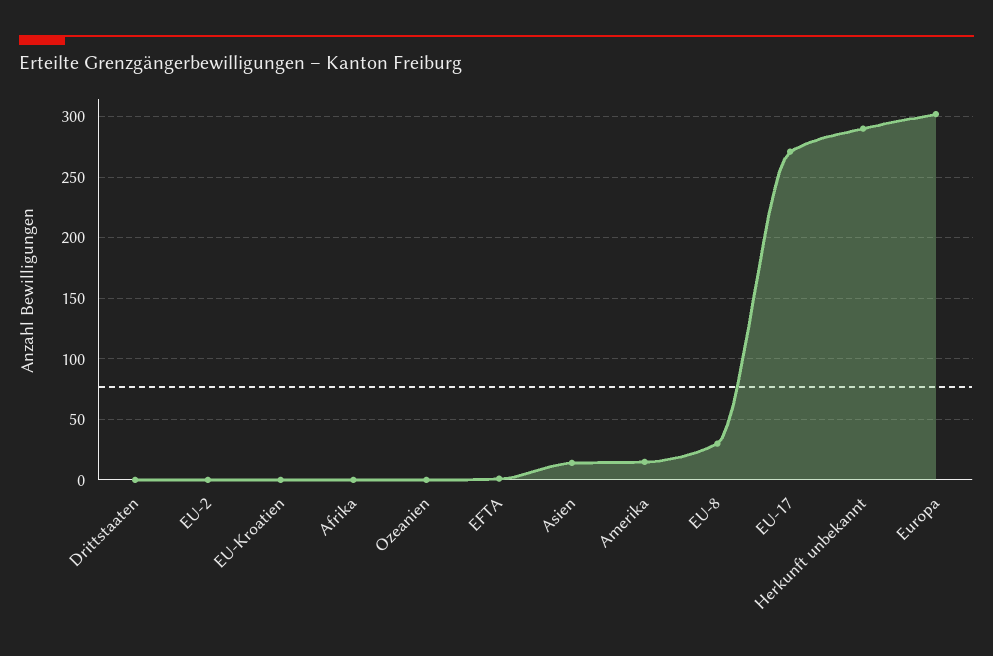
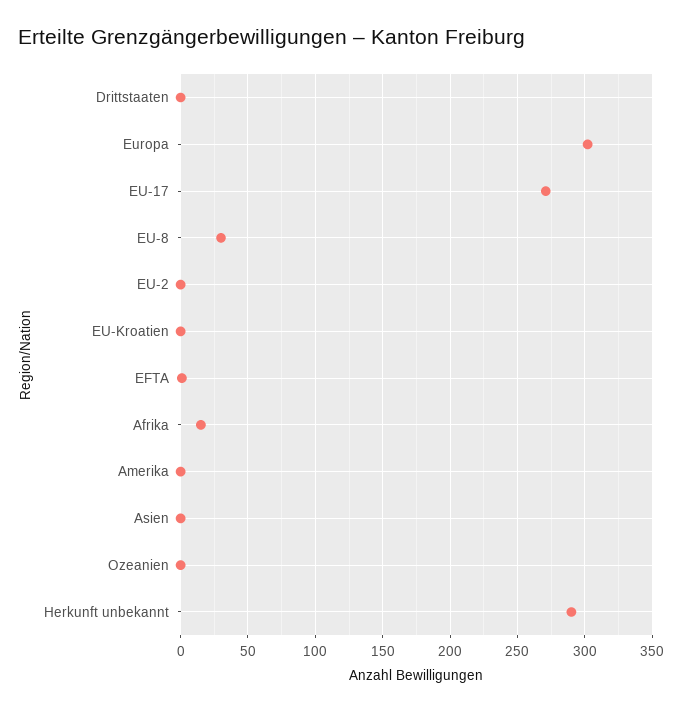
Afrika: 0 -> 15
Asien: 15 -> 0
Amerika: 15 -> 0

